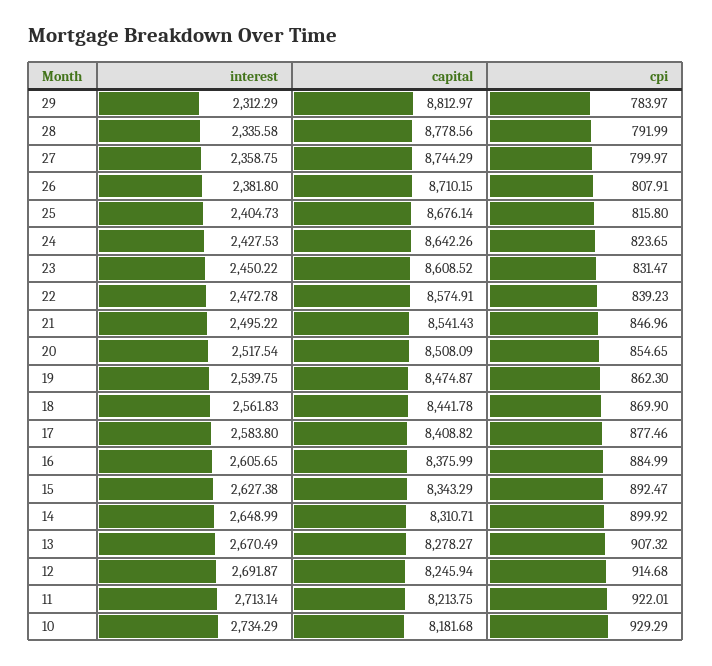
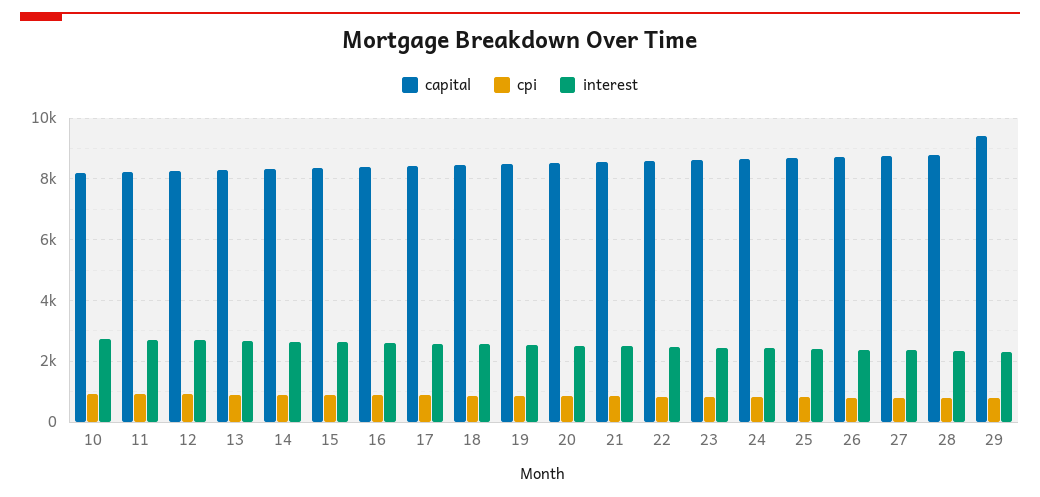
capital, 29: 8812.97 -> 9400

